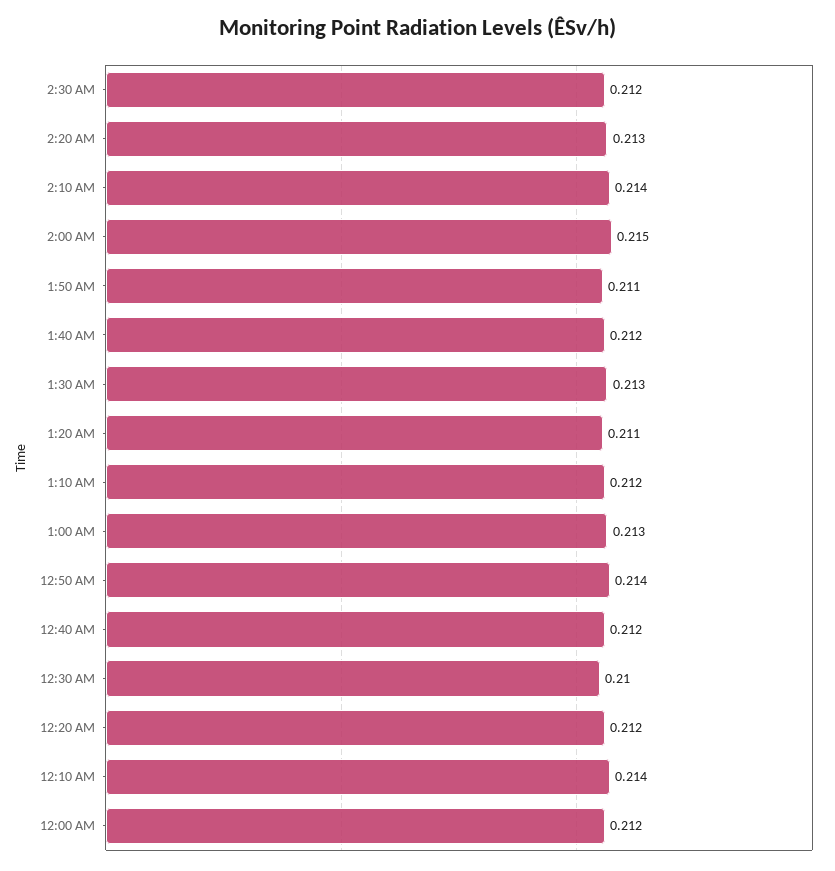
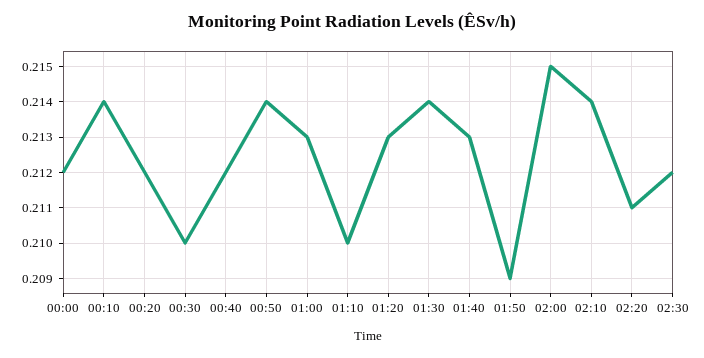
2:20 AM: 0.213 -> 0.211
1:50 AM: 0.211 -> 0.209
1:40 AM: 0.212 -> 0.213
1:30 AM: 0.213 -> 0.214
1:20 AM: 0.211 -> 0.213
1:10 AM: 0.212 -> 0.21

